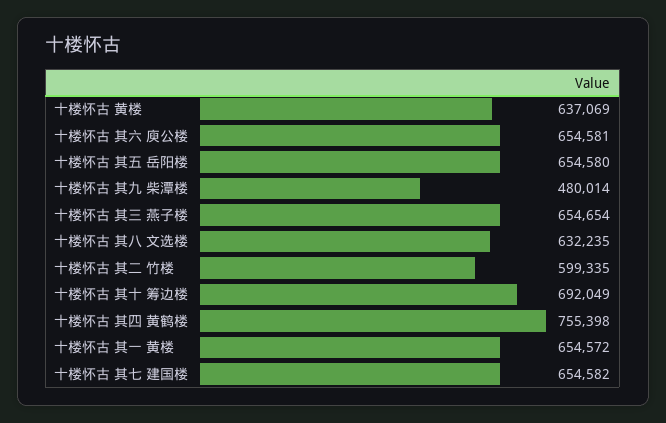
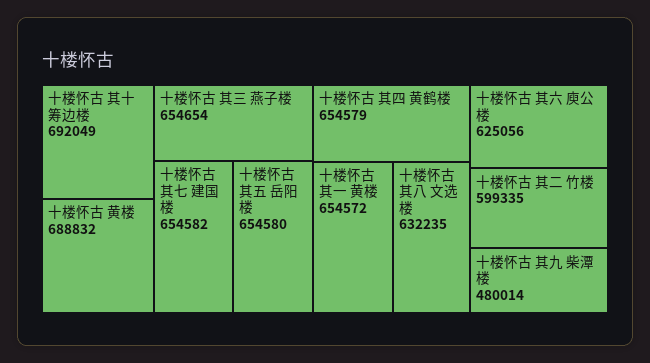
十楼怀古 黄楼: 637069 -> 688832
十楼怀古 其六 庾公楼: 654581 -> 625056
十楼怀古 其四 黄鹤楼: 755398 -> 654579

